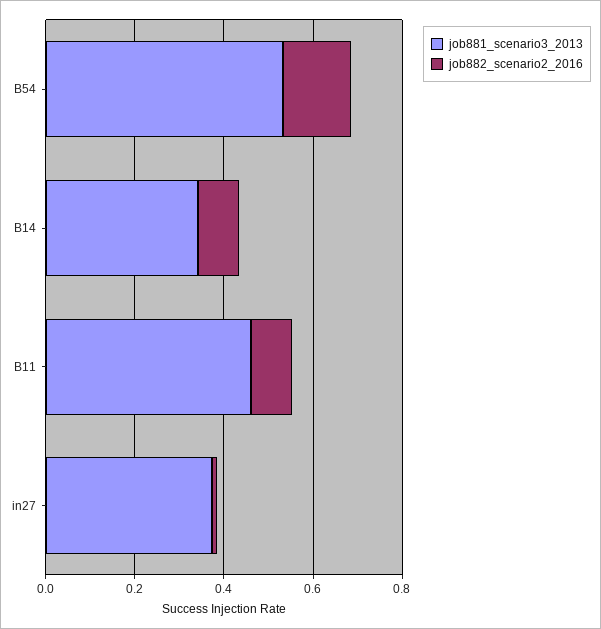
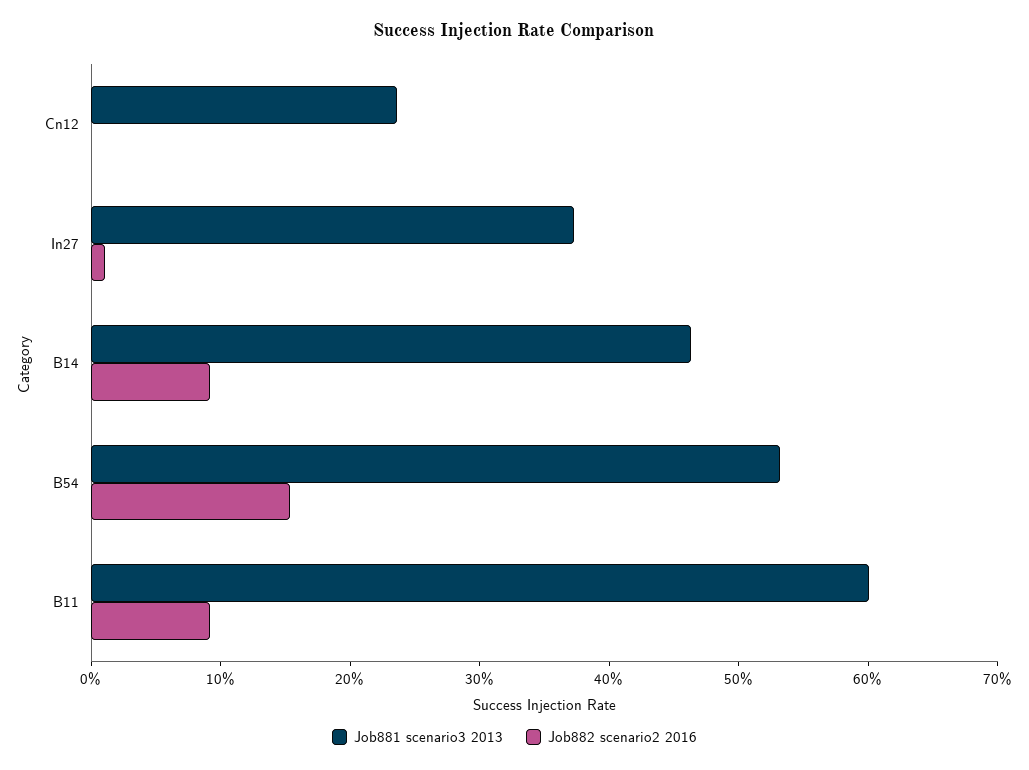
job881_scenario3_2013, B14: 0.35 -> 0.46
job881_scenario3_2013, B11: 0.45 -> 0.6
job881_scenario3_2013, Cn12: none -> 0.24
job882_scenario2_2016, Cn12: none -> 0

